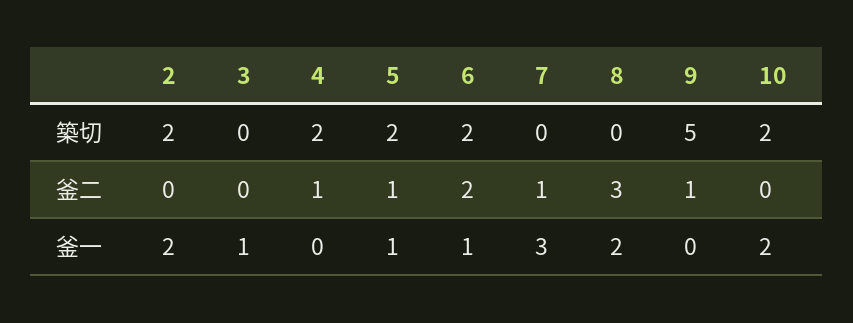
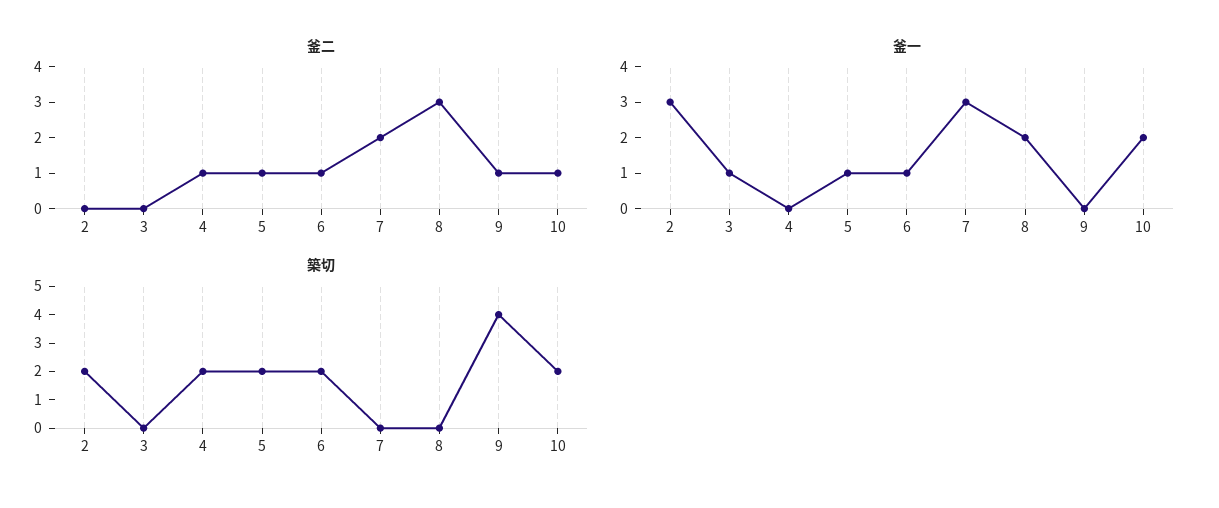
築切, 9: 5 -> 4
釜二, 6: 2 -> 1
釜二, 7: 1 -> 2
釜二, 10: 0 -> 1
釜一, 2: 2 -> 3

